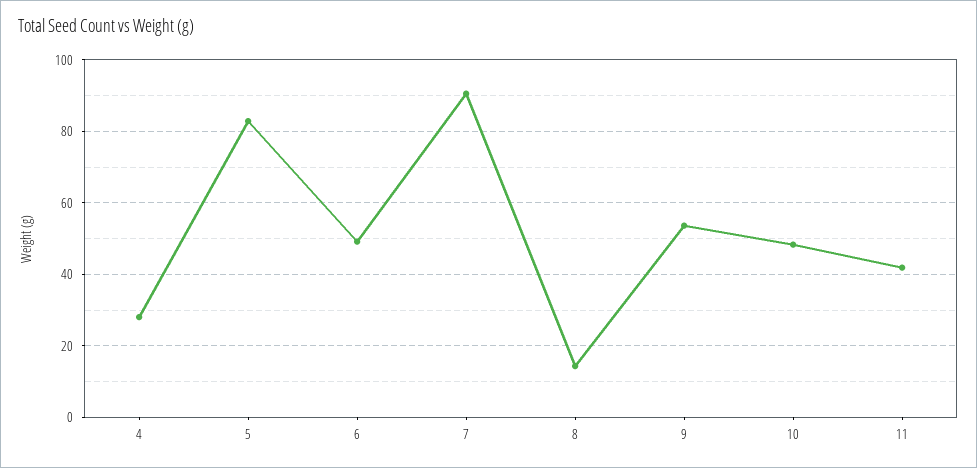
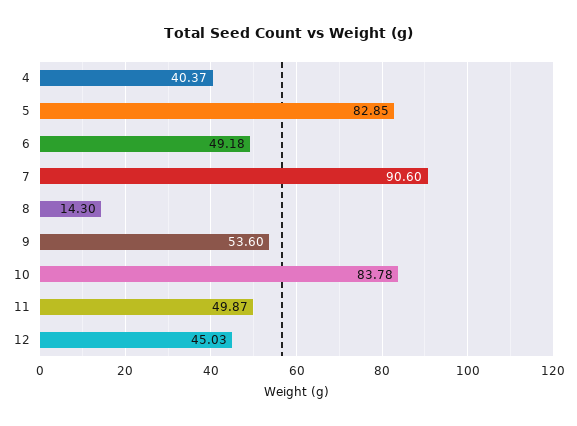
4: 28 -> 40.37
10: 48 -> 83.78
11: 42 -> 49.87
12: none -> 45.03

